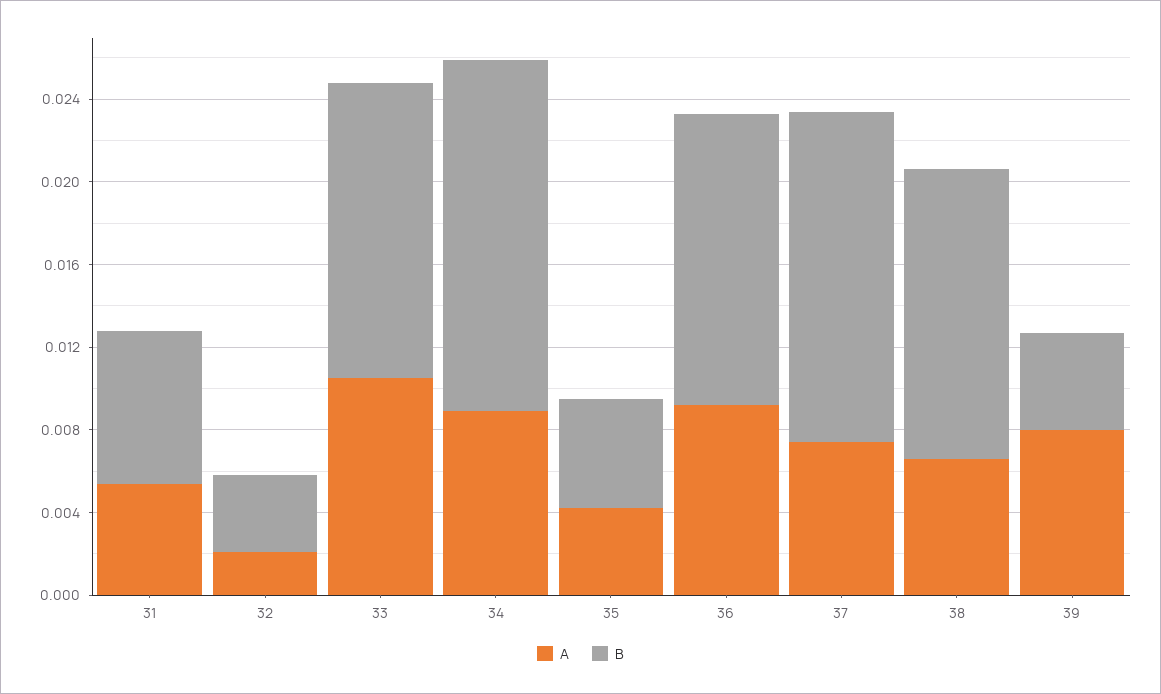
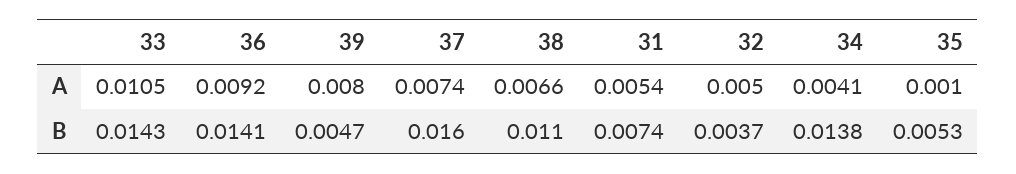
A, 32: 0.002 -> 0.005
A, 34: 0.009 -> 0.0041
B, 34: 0.017 -> 0.0138
A, 35: 0.004 -> 0.001
B, 38: 0.014 -> 0.011

